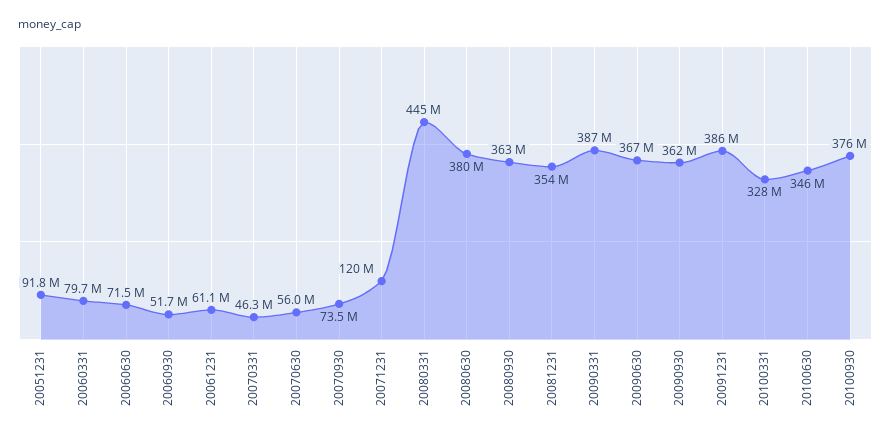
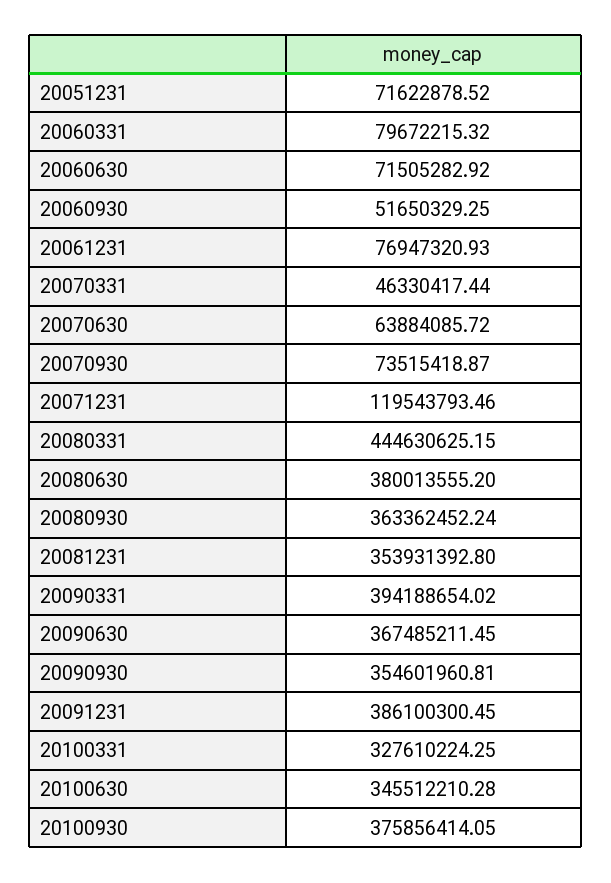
20051231: 91800000 -> 71622878.52
20061231: 61100000 -> 76947320.93
20070630: 56000000 -> 63884085.72
20090331: 387000000 -> 394188654.02
20090930: 362000000 -> 354601960.81

